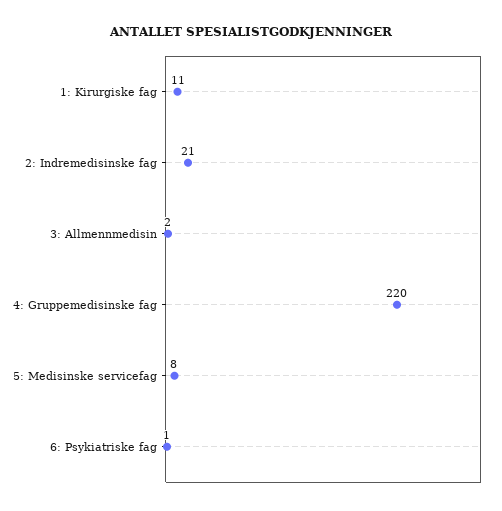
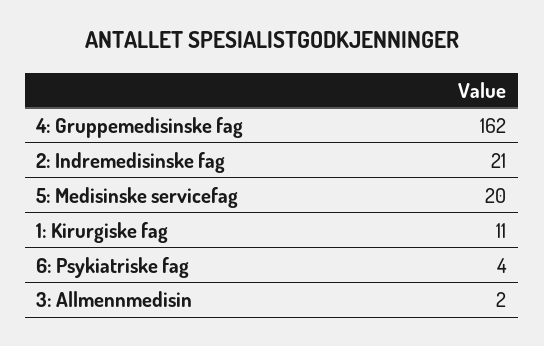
4: Gruppemedisinske fag: 220 -> 162
5: Medisinske servicefag: 8 -> 20
6: Psykiatriske fag: 1 -> 4

